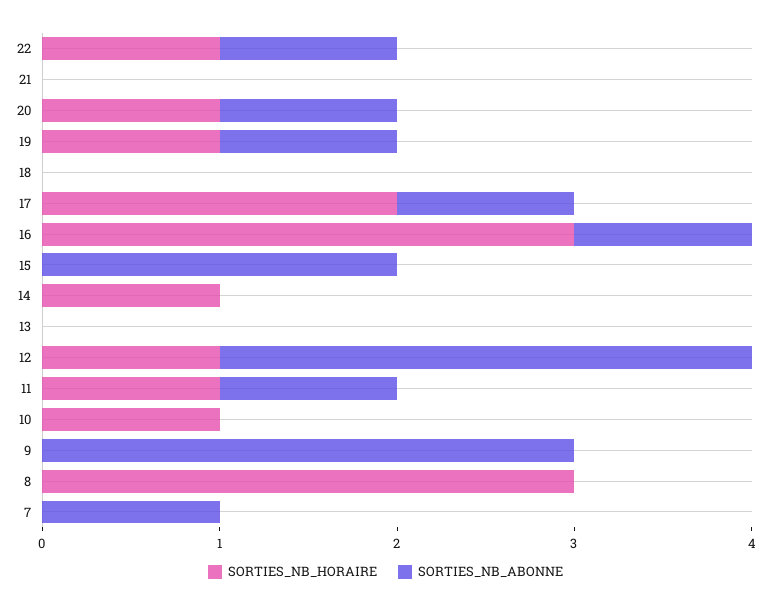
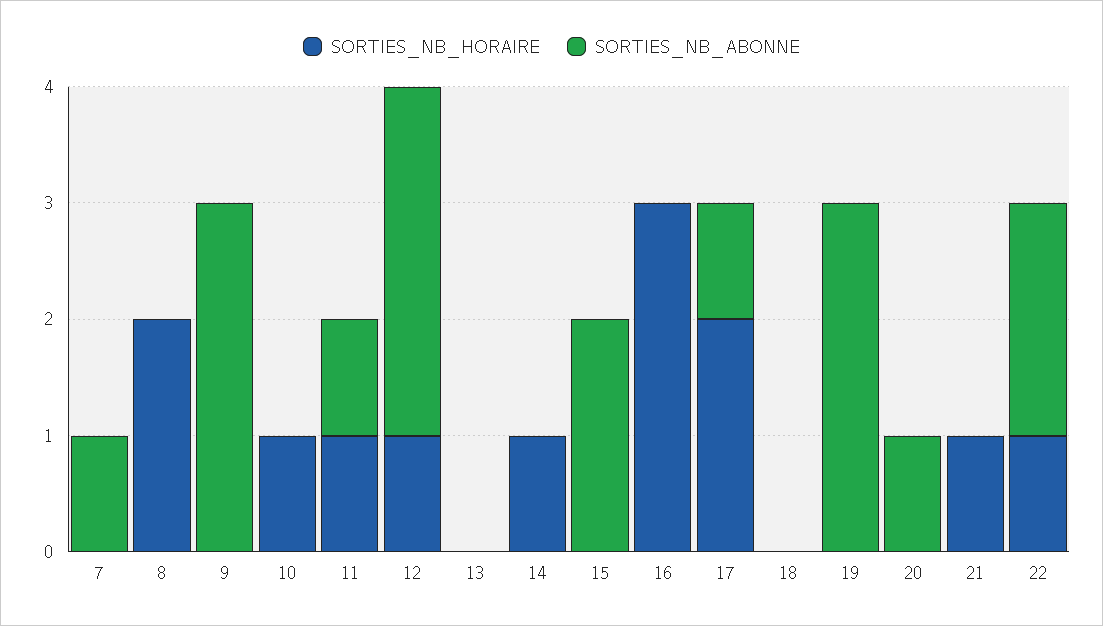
SORTIES_NB_ABONNE, 22: 1 -> 2
SORTIES_NB_HORAIRE, 21: 0 -> 1
SORTIES_NB_HORAIRE, 20: 1 -> 0
SORTIES_NB_HORAIRE, 19: 1 -> 0
SORTIES_NB_ABONNE, 19: 1 -> 3
SORTIES_NB_ABONNE, 16: 1 -> 0
SORTIES_NB_HORAIRE, 8: 3 -> 2

